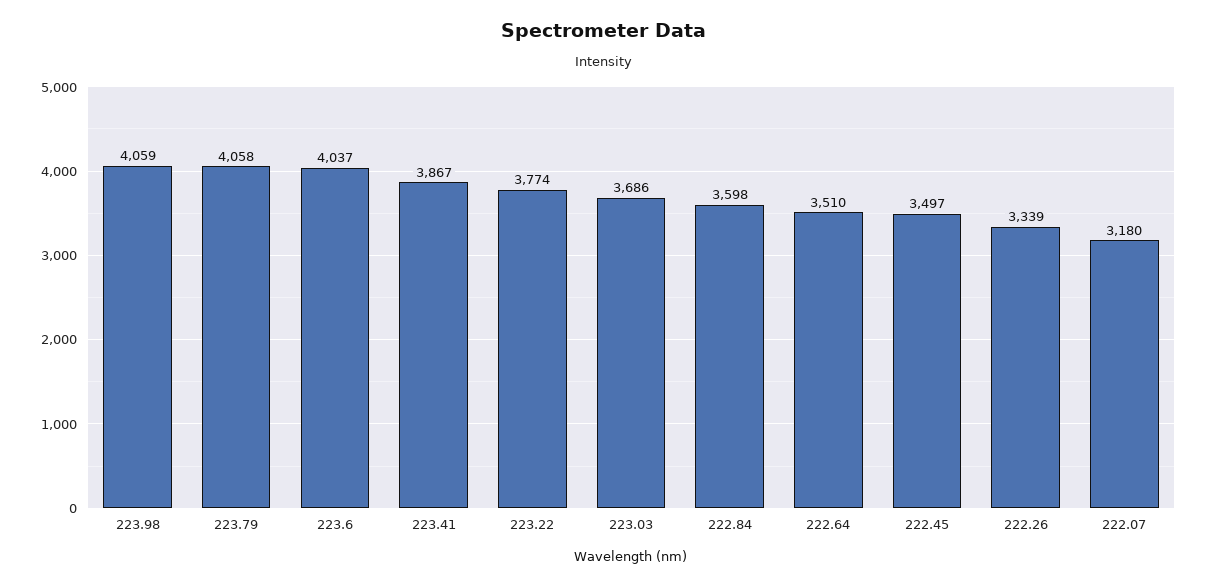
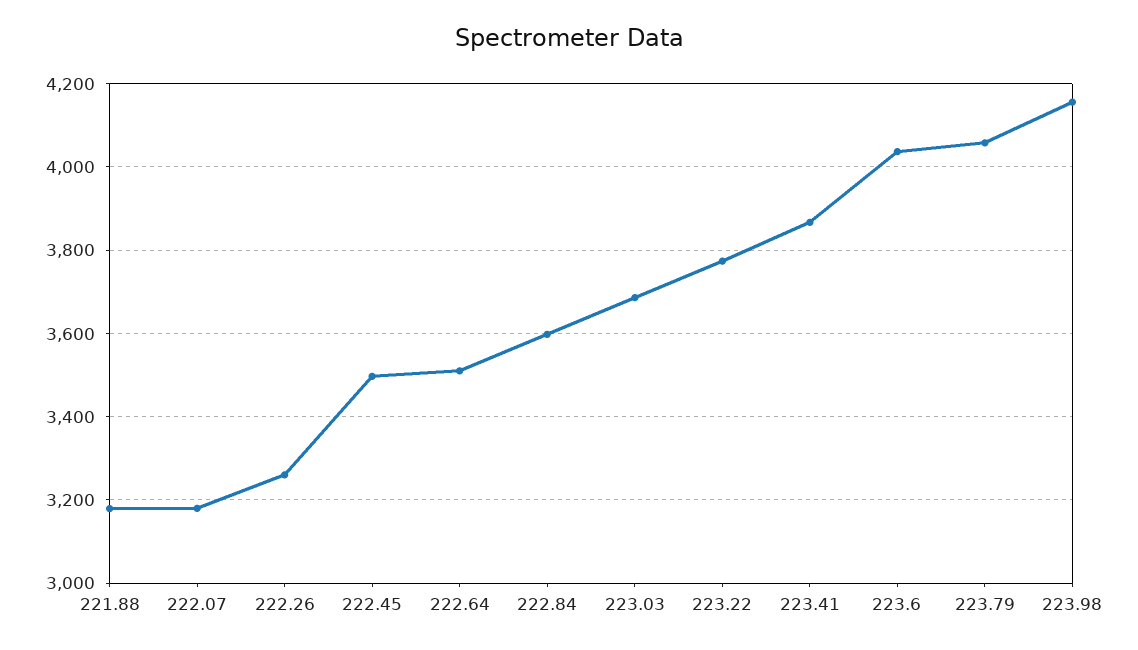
223.98: 4059 -> 4160
222.26: 3339 -> 3260
221.88: none -> 3180

